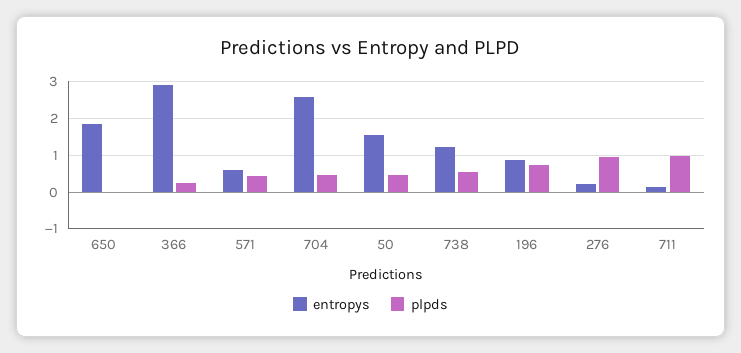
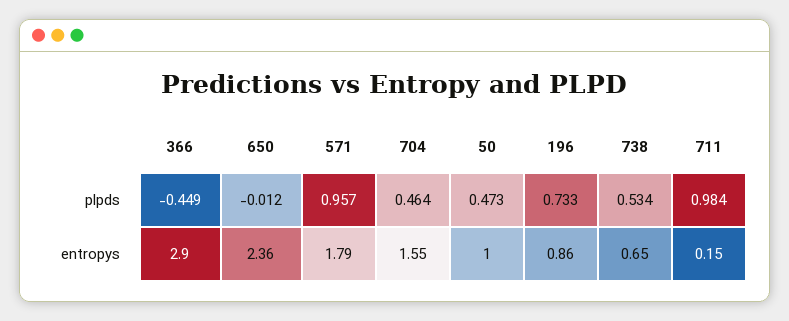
entropys, 650: 1.8 -> 2.36
plpds, 366: 0.2 -> -0.449
entropys, 571: 0.6 -> 1.79
plpds, 571: 0.4 -> 0.957
entropys, 704: 2.6 -> 1.55
entropys, 50: 1.6 -> 1
entropys, 738: 1.2 -> 0.65
entropys, 276: 0.2 -> none
plpds, 276: 1 -> none

